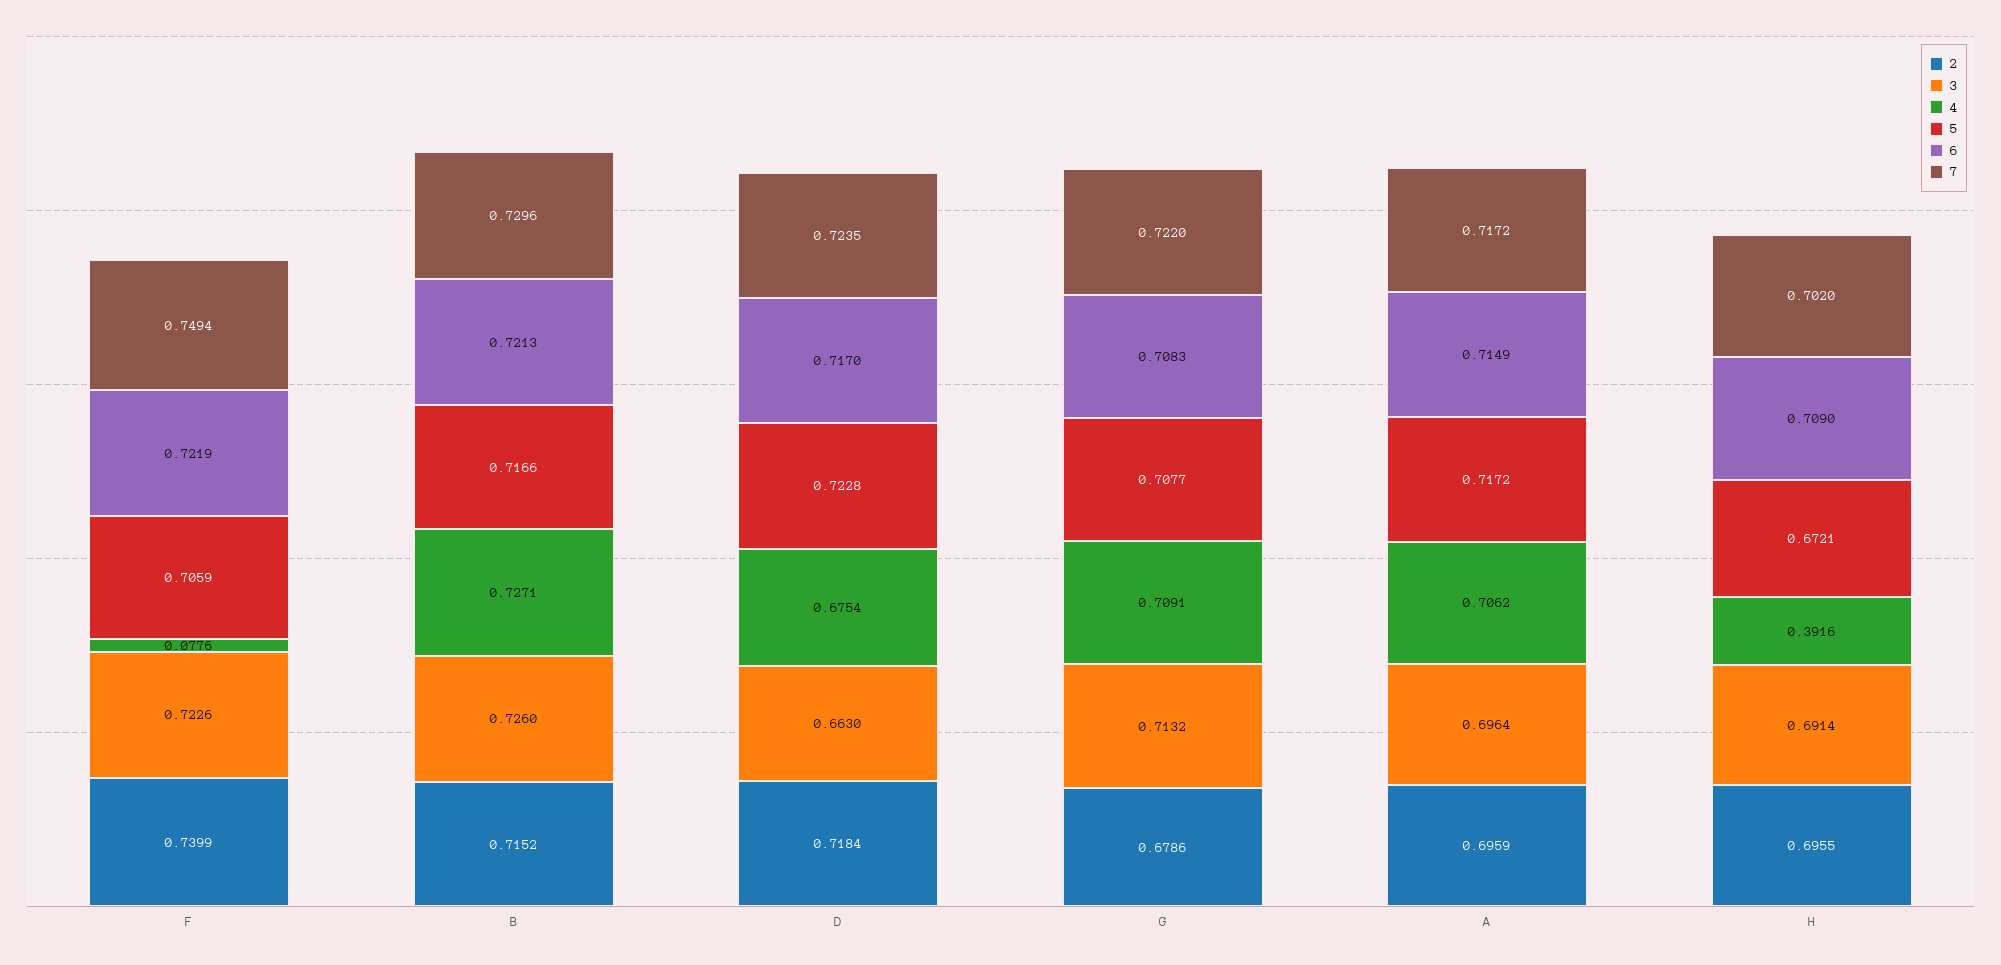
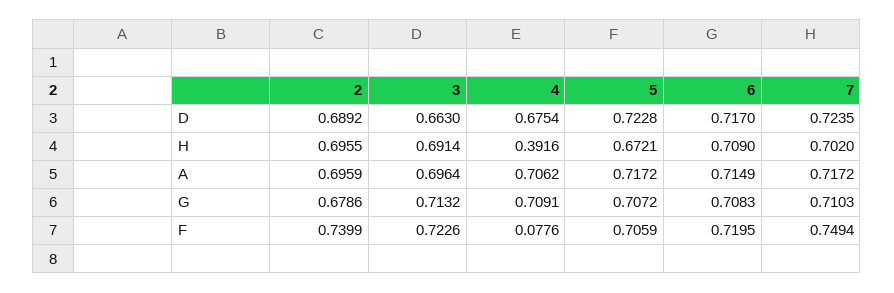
6, F: 0.7219 -> 0.7195
2, B: 0.7152 -> none
3, B: 0.726 -> none
4, B: 0.7271 -> none
5, B: 0.7166 -> none
6, B: 0.7213 -> none
7, B: 0.7296 -> none
2, D: 0.7184 -> 0.6892
5, G: 0.7077 -> 0.7072
7, G: 0.722 -> 0.7103

